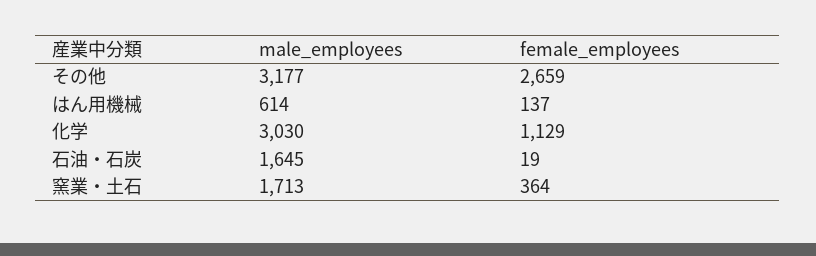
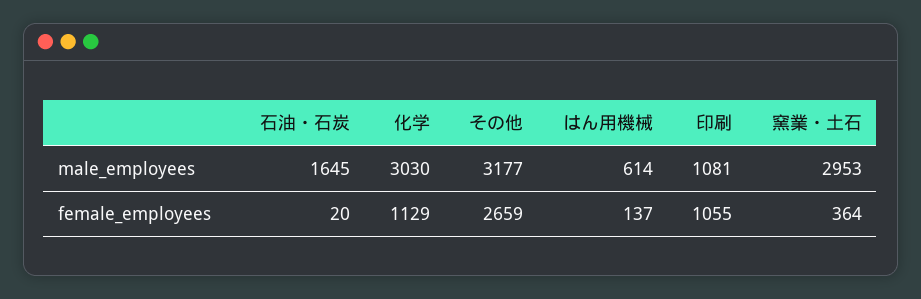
female_employees, 石油・石炭: 19 -> 20
male_employees, 窯業・土石: 1713 -> 2953
male_employees, 印刷: none -> 1081
female_employees, 印刷: none -> 1055

